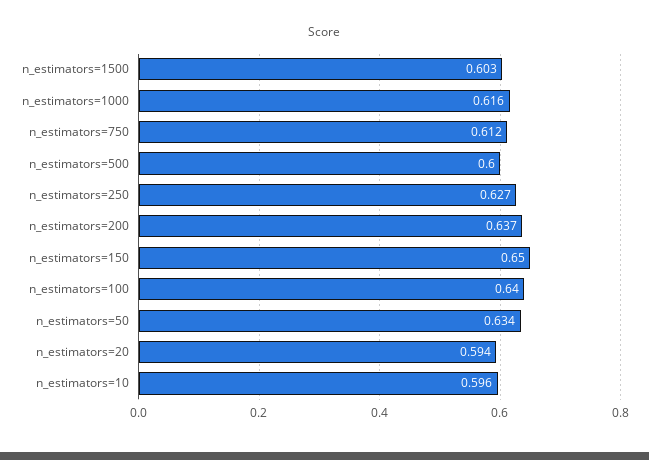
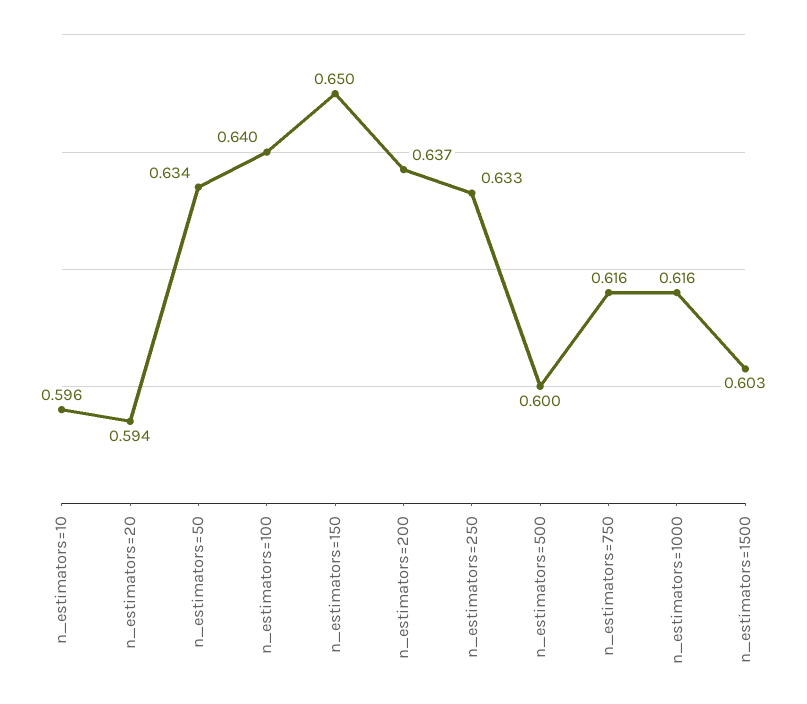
n_estimators=750: 0.612 -> 0.616
n_estimators=250: 0.627 -> 0.633

